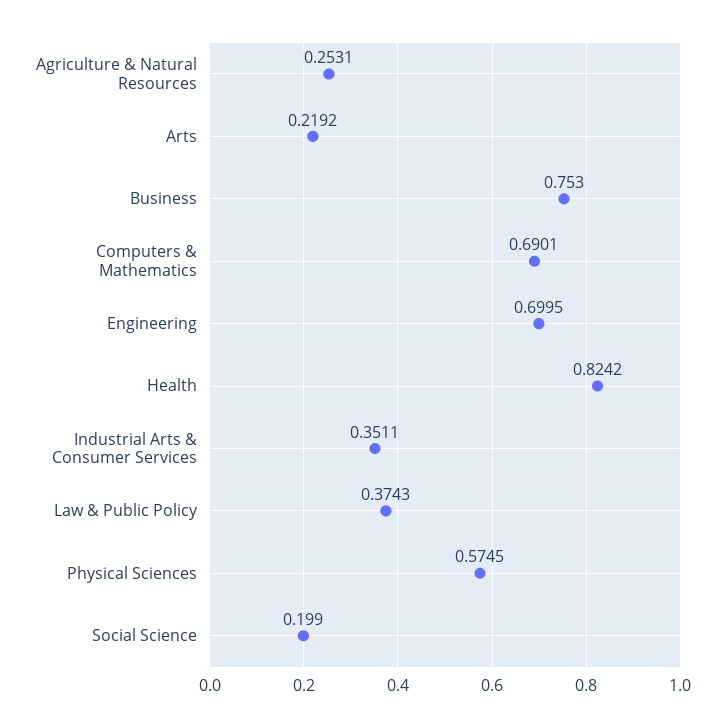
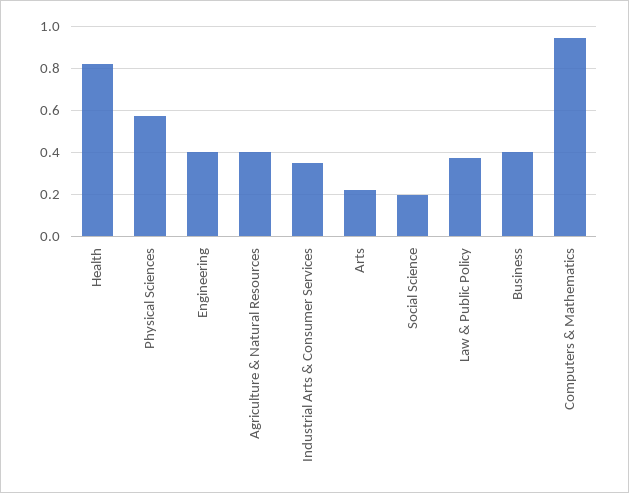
Agriculture & Natural Resources: 0.2531 -> 0.4
Business: 0.753 -> 0.4
Computers & Mathematics: 0.6901 -> 0.95
Engineering: 0.6995 -> 0.4

